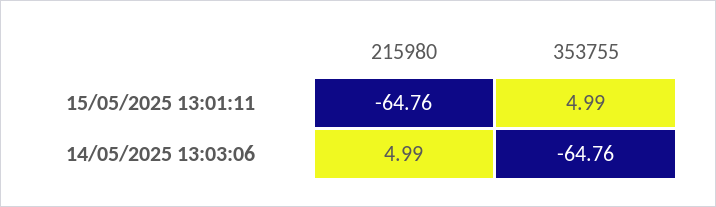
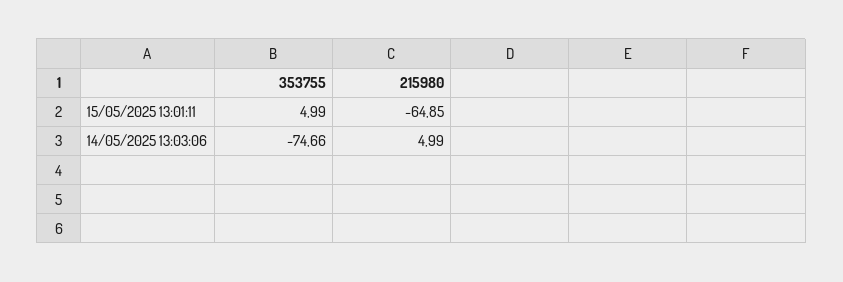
215980, 15/05/2025 13:01:11: -64.76 -> -64.85
353755, 14/05/2025 13:03:06: -64.76 -> -74.66

